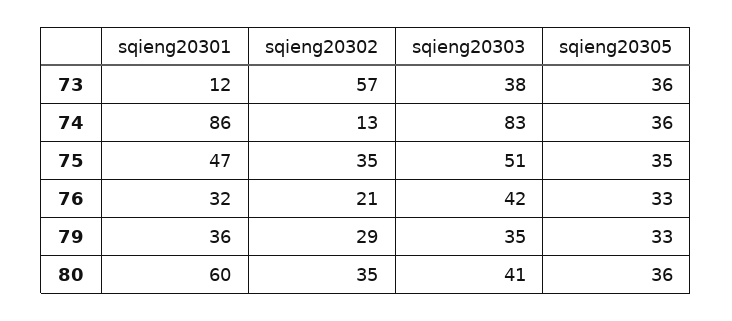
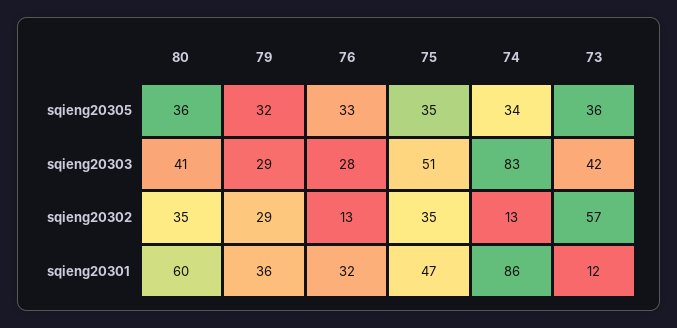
sqieng20303, 73: 38 -> 42
sqieng20305, 74: 36 -> 34
sqieng20302, 76: 21 -> 13
sqieng20303, 76: 42 -> 28
sqieng20303, 79: 35 -> 29
sqieng20305, 79: 33 -> 32

